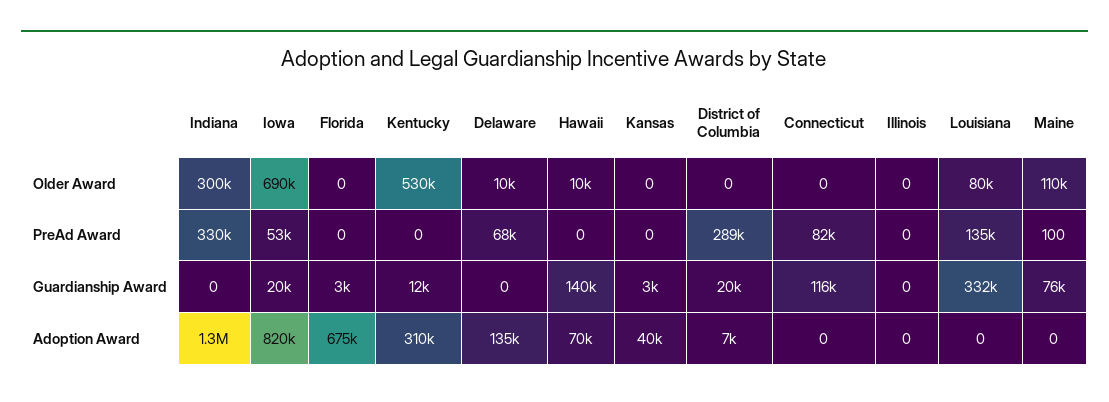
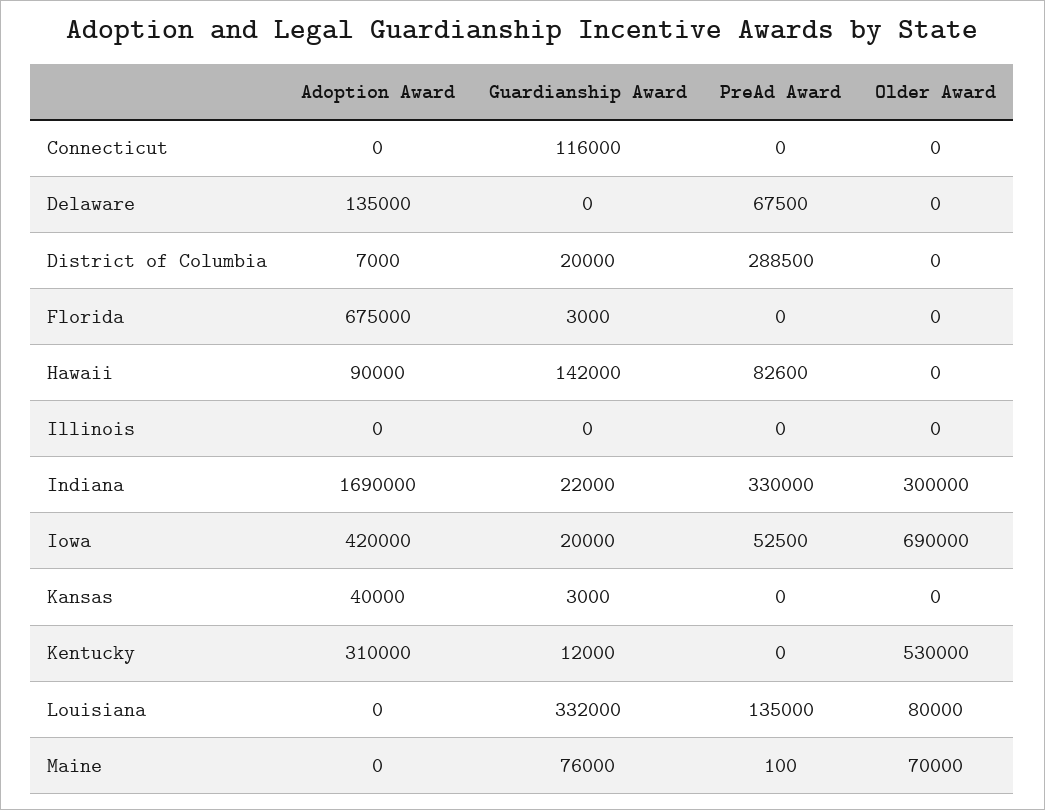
Delaware, Older Award: 10000 -> 0
Hawaii, Older Award: 10000 -> 0
Maine, Older Award: 110000 -> 70000
Hawaii, PreAd Award: 0 -> 82600
Connecticut, PreAd Award: 82000 -> 0
Indiana, Guardianship Award: 0 -> 22000
Hawaii, Guardianship Award: 140000 -> 142000
Indiana, Adoption Award: 1300000 -> 1690000
Iowa, Adoption Award: 820000 -> 420000
Hawaii, Adoption Award: 70000 -> 90000

